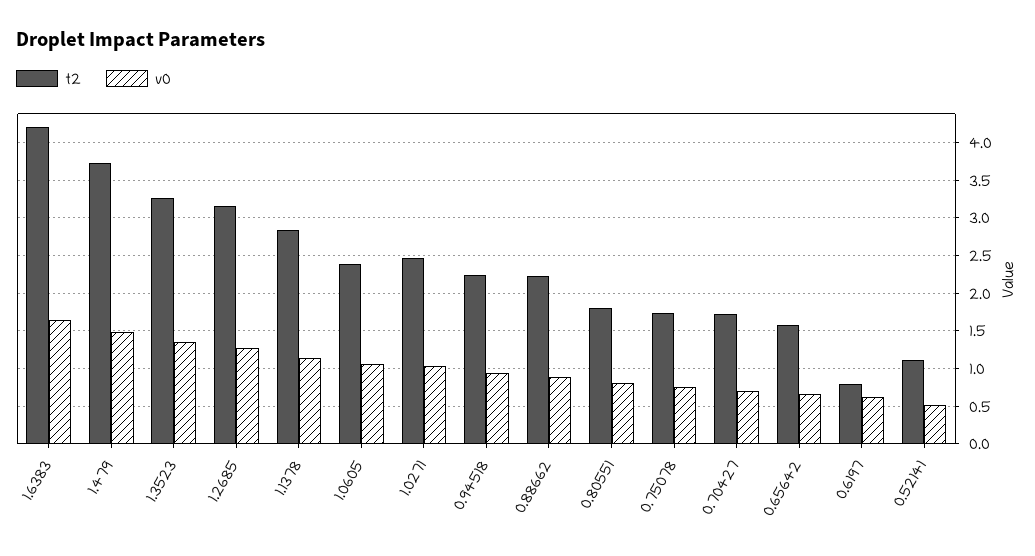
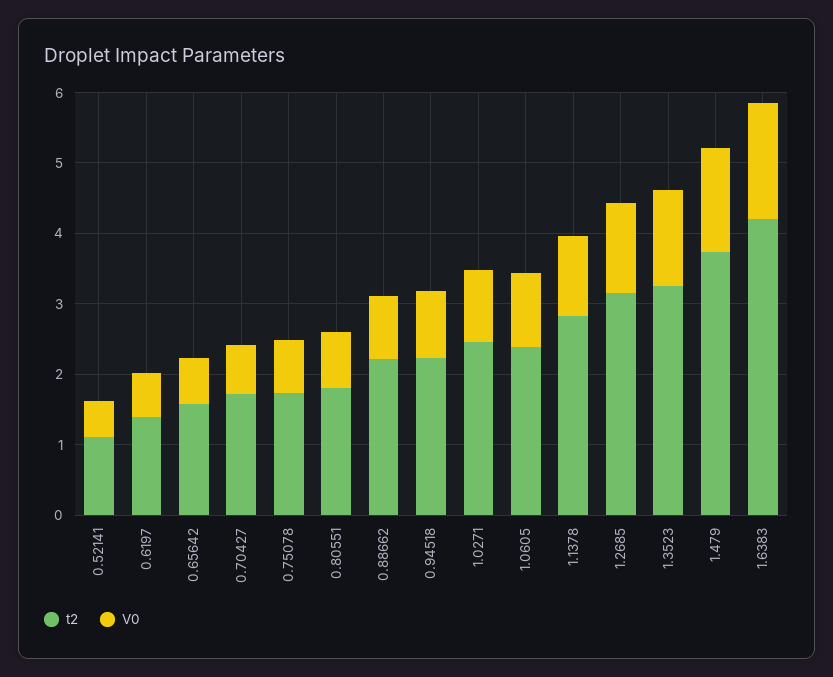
t2, 0.6197: 0.8 -> 1.4

